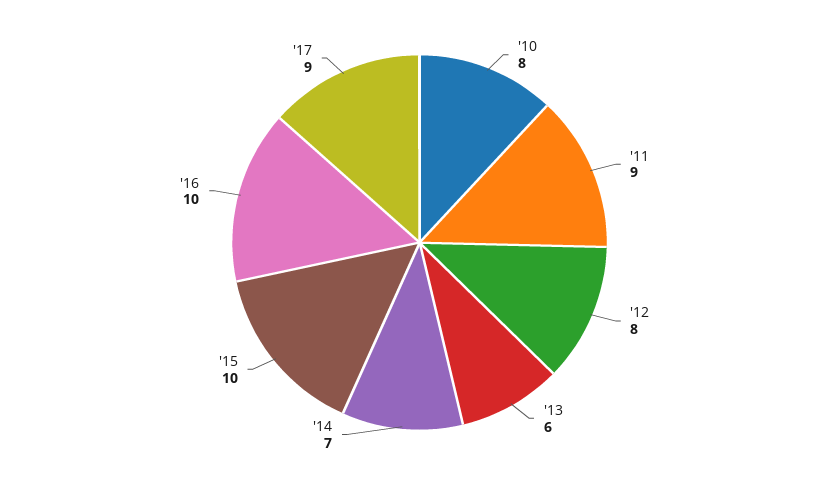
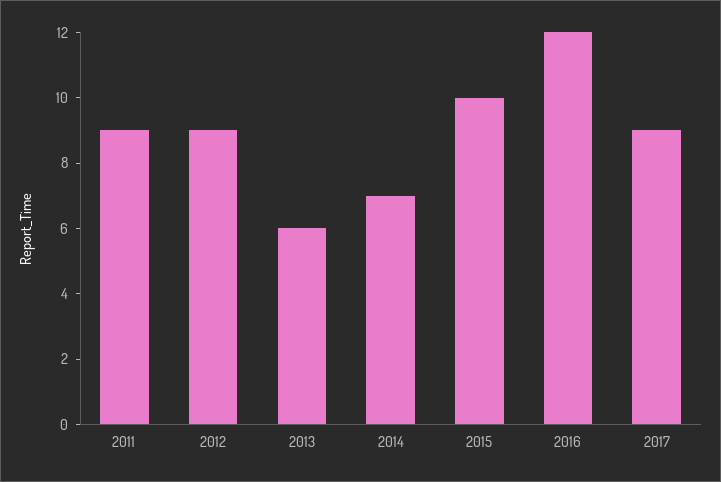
'10: 8 -> none
'12: 8 -> 9
'16: 10 -> 12

